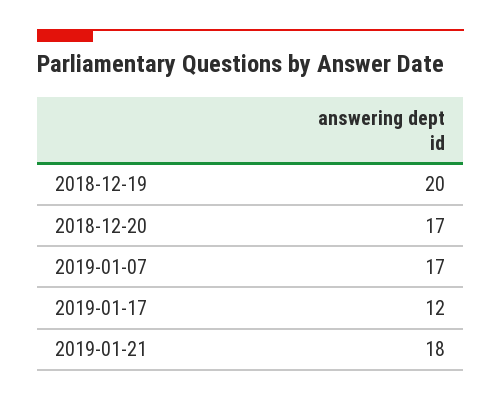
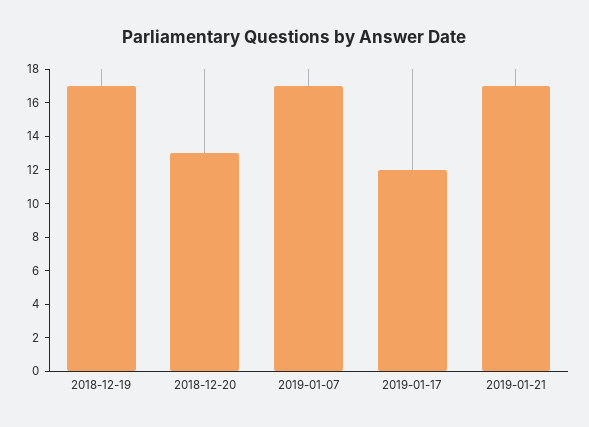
2018-12-19: 20 -> 17
2018-12-20: 17 -> 13
2019-01-21: 18 -> 17

